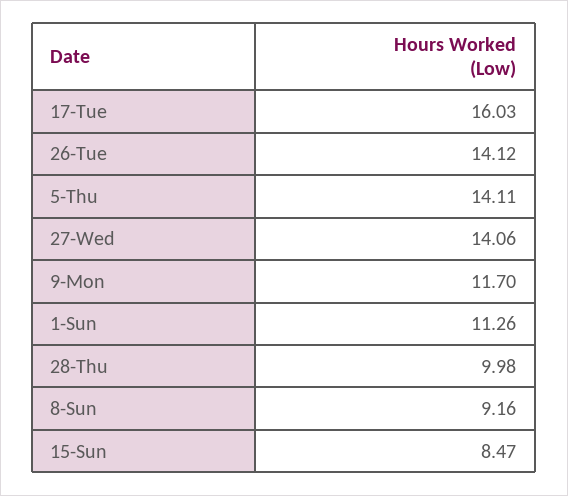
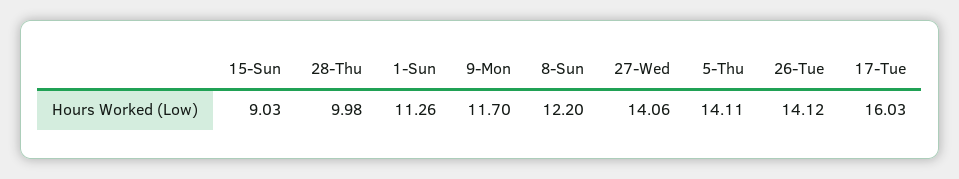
8-Sun: 9.16 -> 12.2
15-Sun: 8.47 -> 9.03

